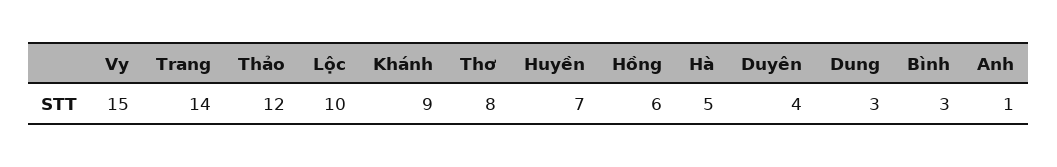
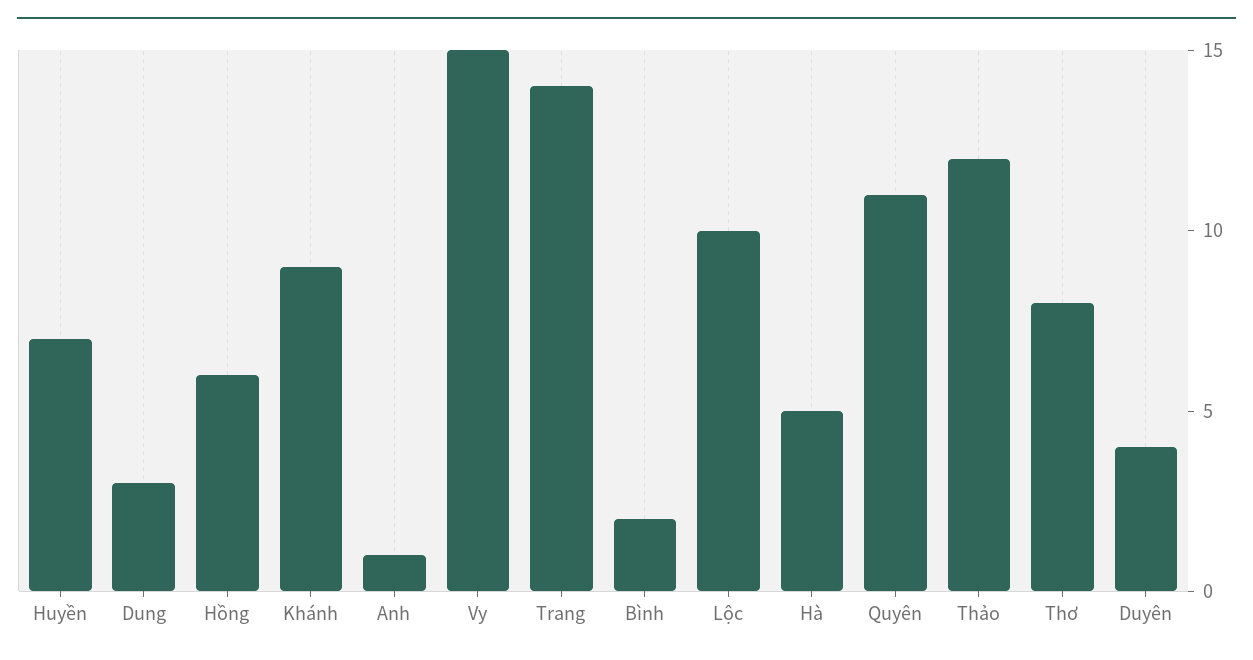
Bình: 3 -> 2
Quyên: none -> 11

